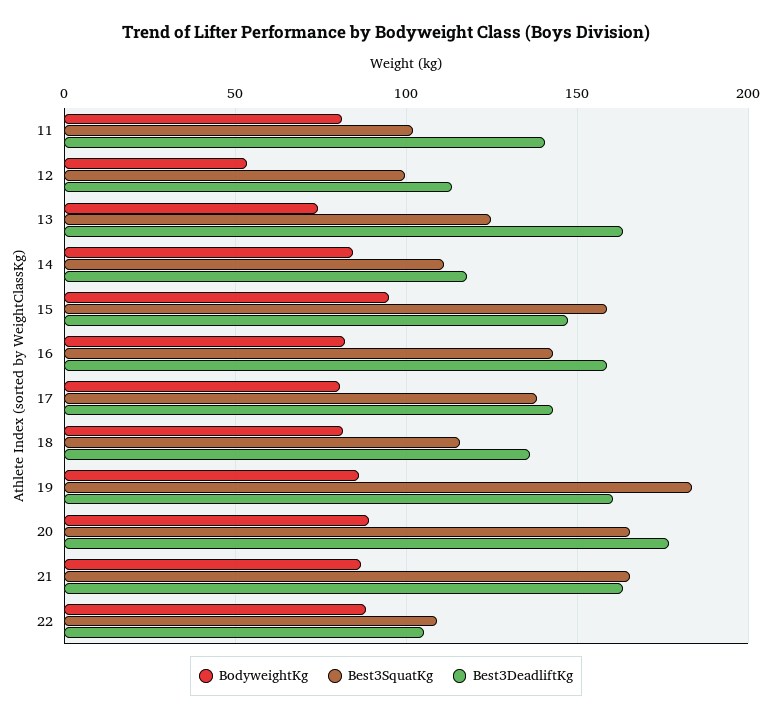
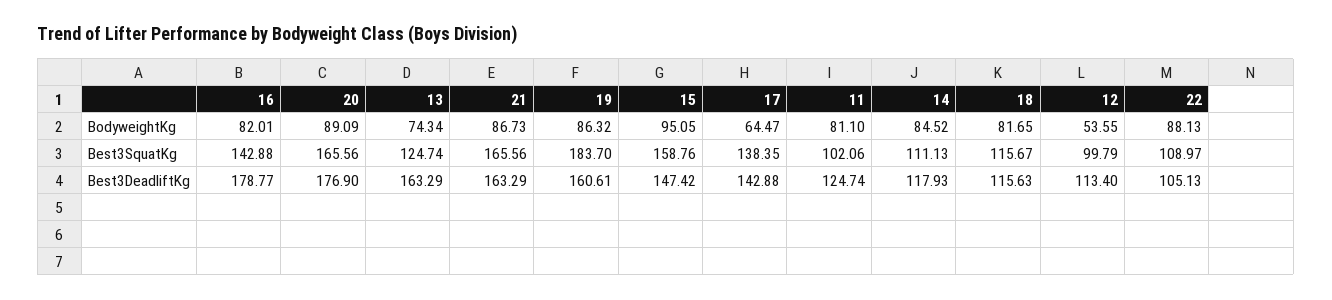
Best3DeadliftKg, 11: 140 -> 124.74
Best3DeadliftKg, 16: 160 -> 178.77
BodyweightKg, 17: 80 -> 64.47
Best3DeadliftKg, 18: 135 -> 115.63

